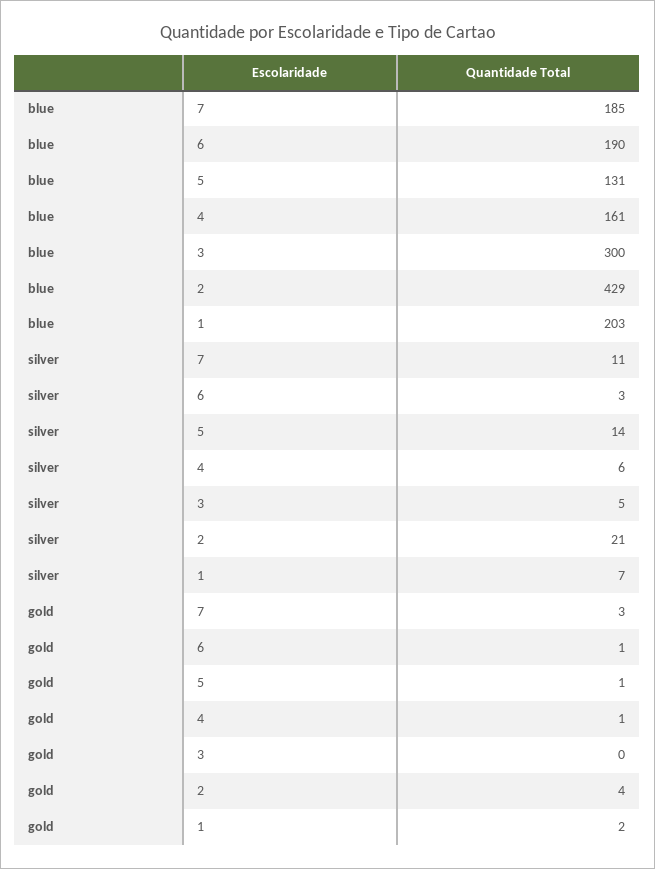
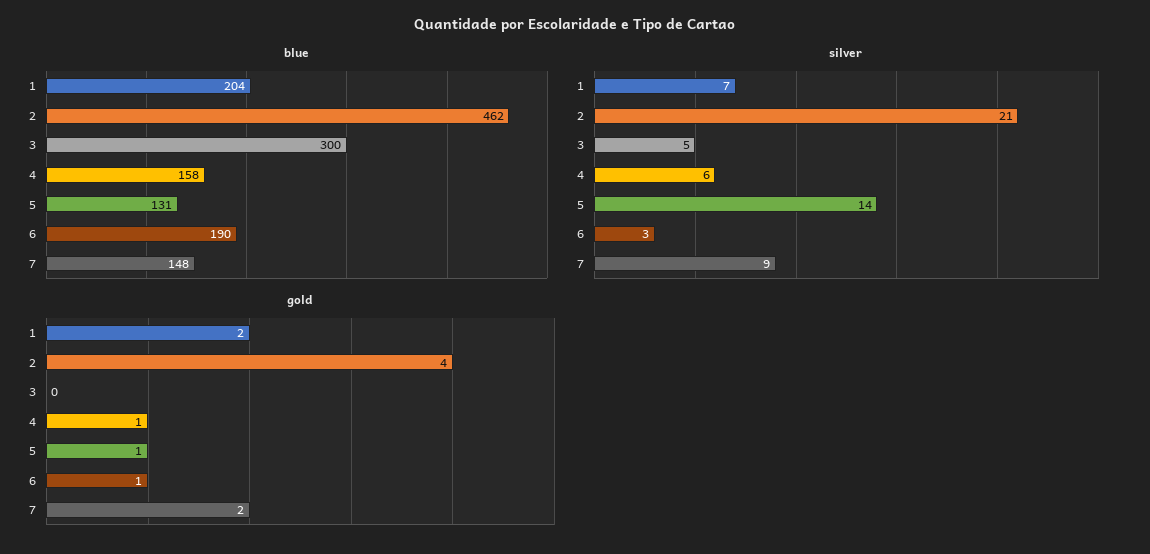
blue, 7: 185 -> 148
blue, 4: 161 -> 158
blue, 2: 429 -> 462
blue, 1: 203 -> 204
silver, 7: 11 -> 9
gold, 7: 3 -> 2

